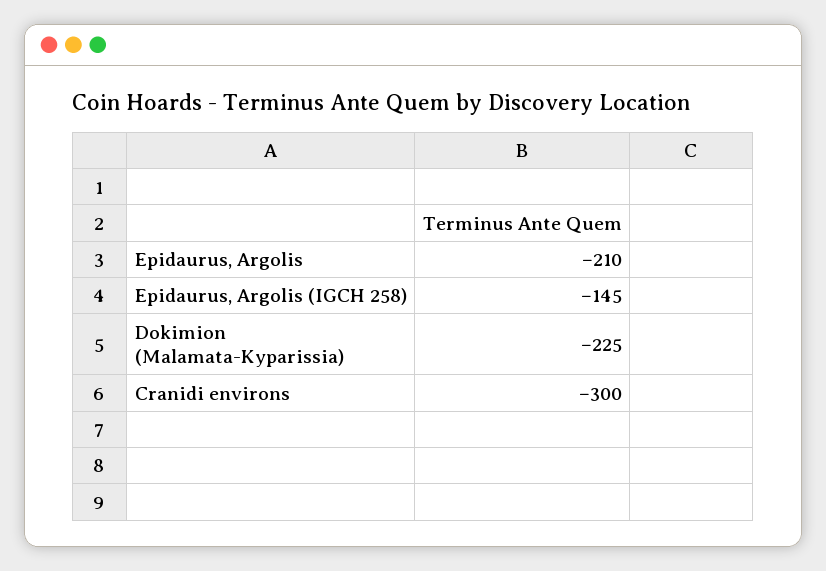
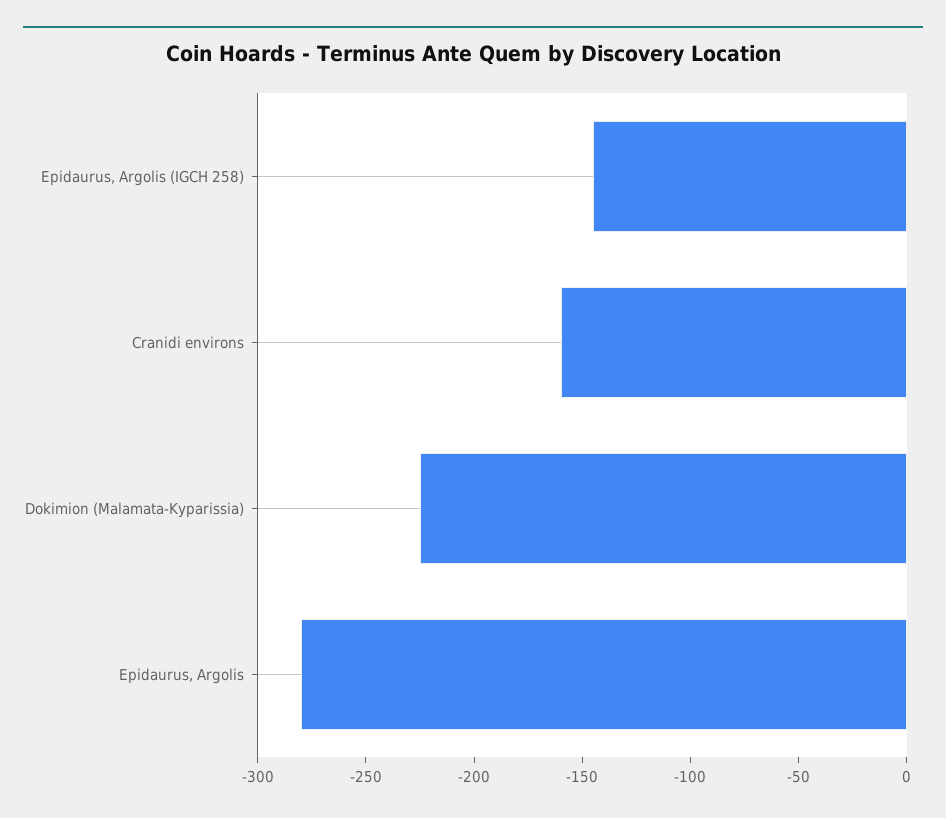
Epidaurus, Argolis: -210 -> -280
Cranidi environs: -300 -> -160

